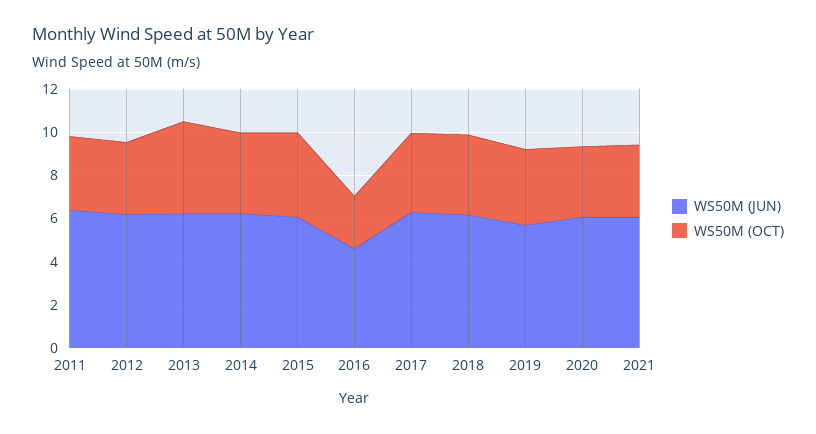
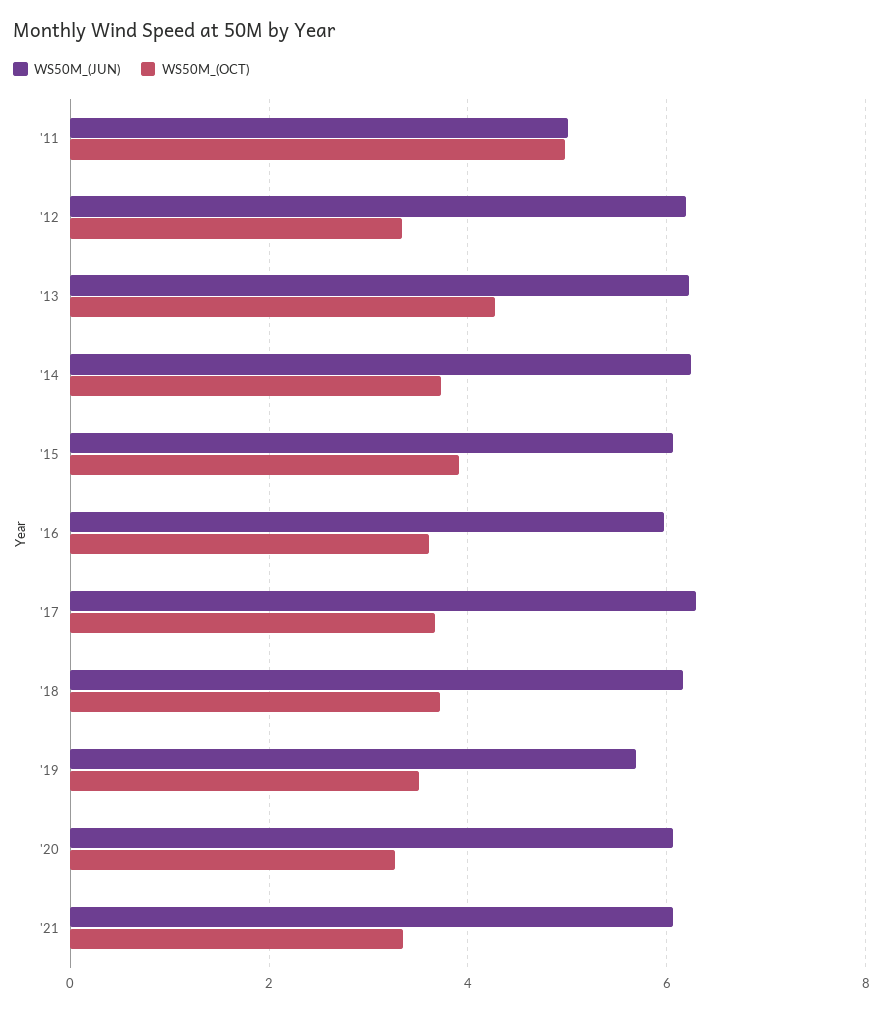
WS50M (JUN), 2011: 6.5 -> 5
WS50M (OCT), 2011: 3.5 -> 5
WS50M (JUN), 2016: 4.5 -> 6
WS50M (OCT), 2016: 2.5 -> 3.6

